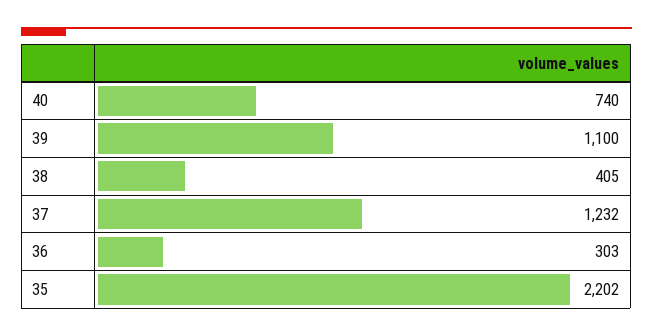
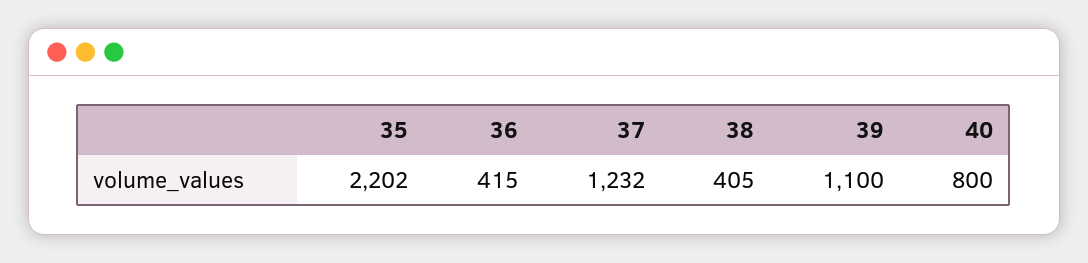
40: 740 -> 800
36: 303 -> 415

